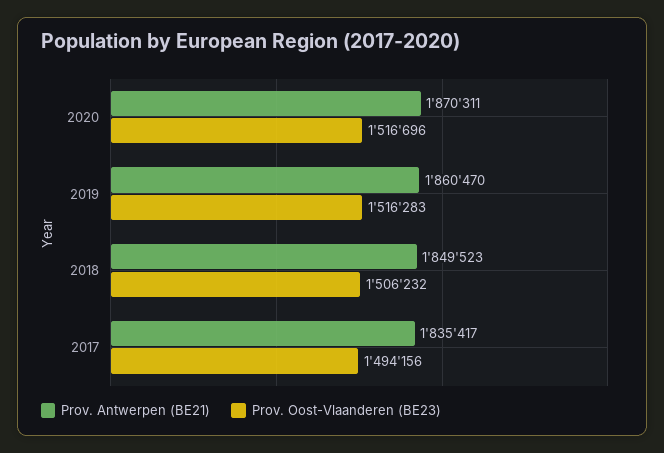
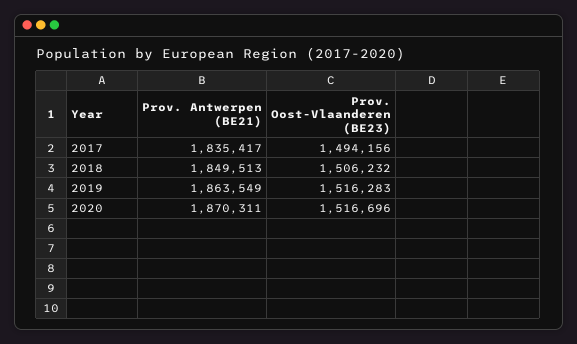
Prov. Antwerpen (BE21), 2019: 1860470 -> 1863549
Prov. Antwerpen (BE21), 2018: 1849523 -> 1849513

